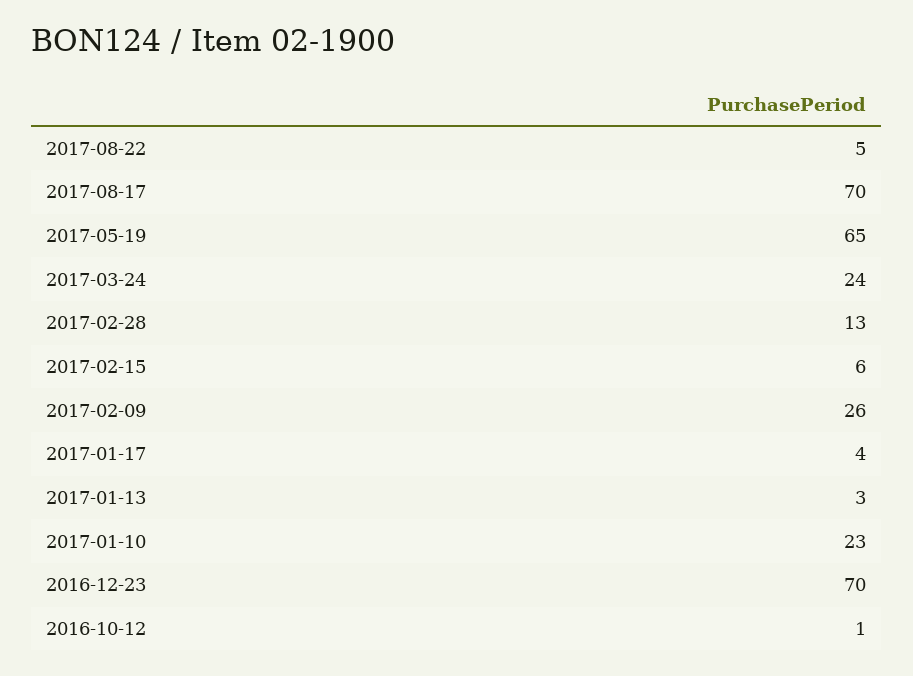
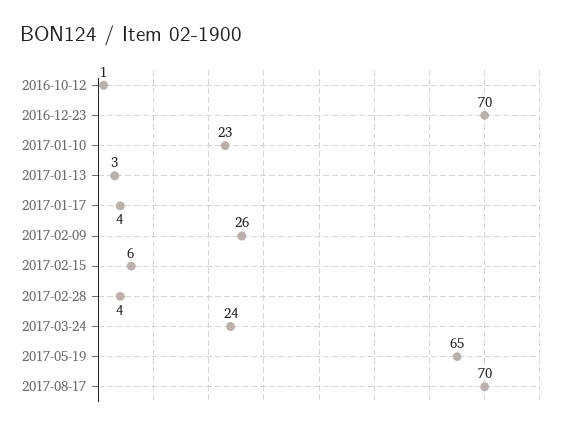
2017-08-22: 5 -> none
2017-02-28: 13 -> 4

